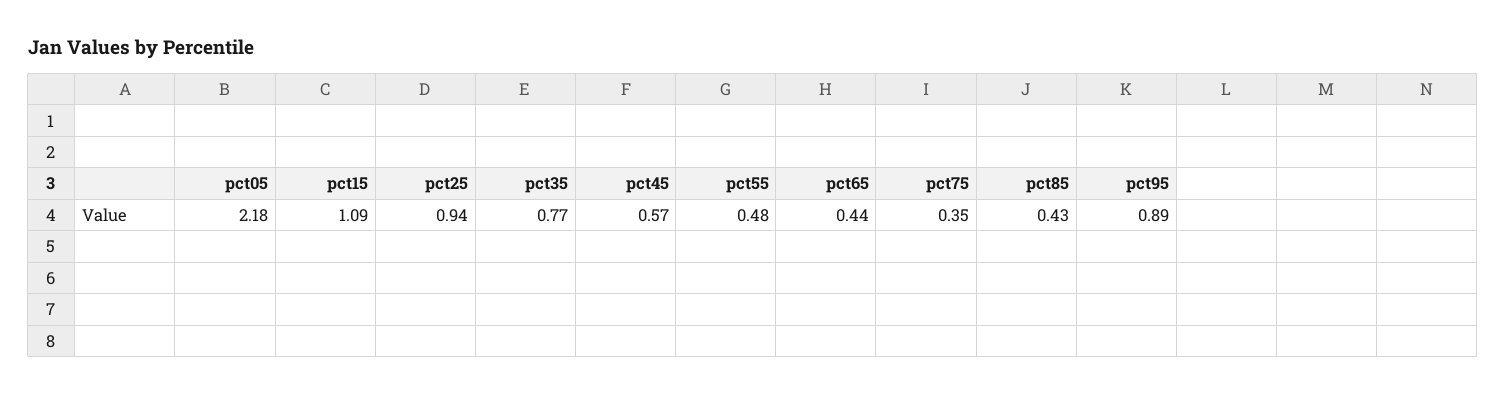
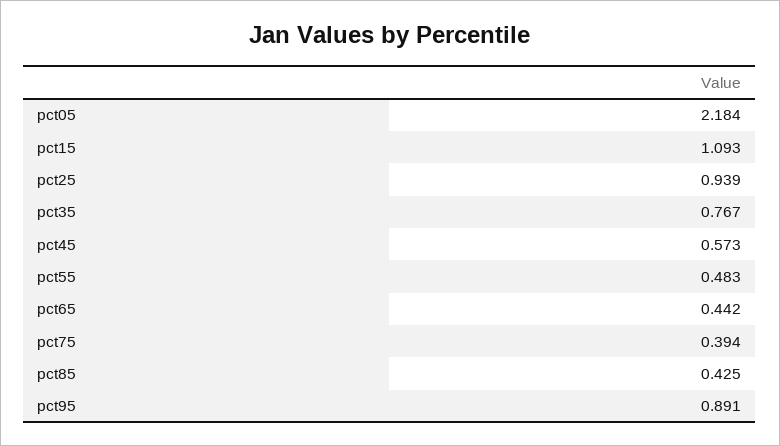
pct75: 0.35 -> 0.394

